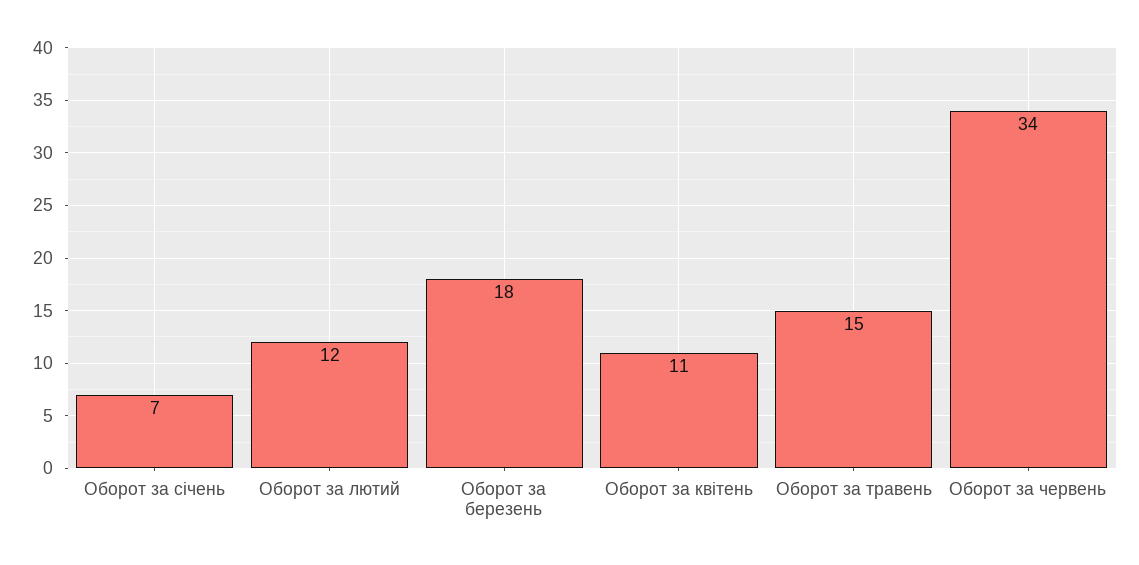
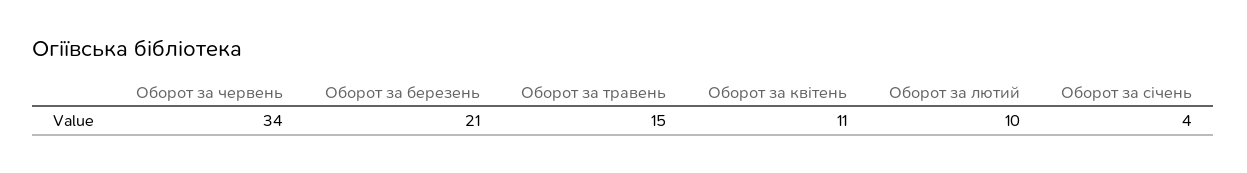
Оборот за січень: 7 -> 4
Оборот за лютий: 12 -> 10
Оборот за березень: 18 -> 21

